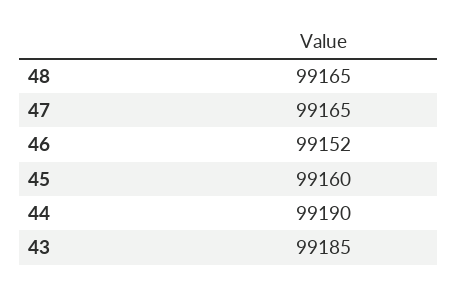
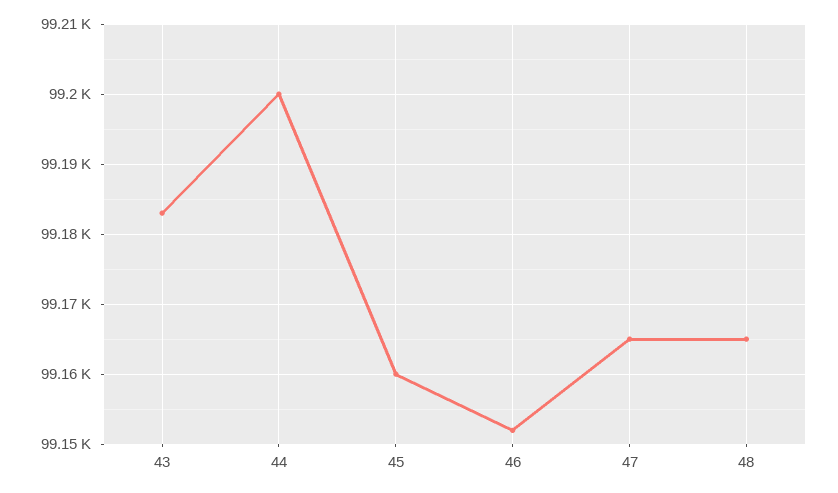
44: 99190 -> 99200
43: 99185 -> 99183

